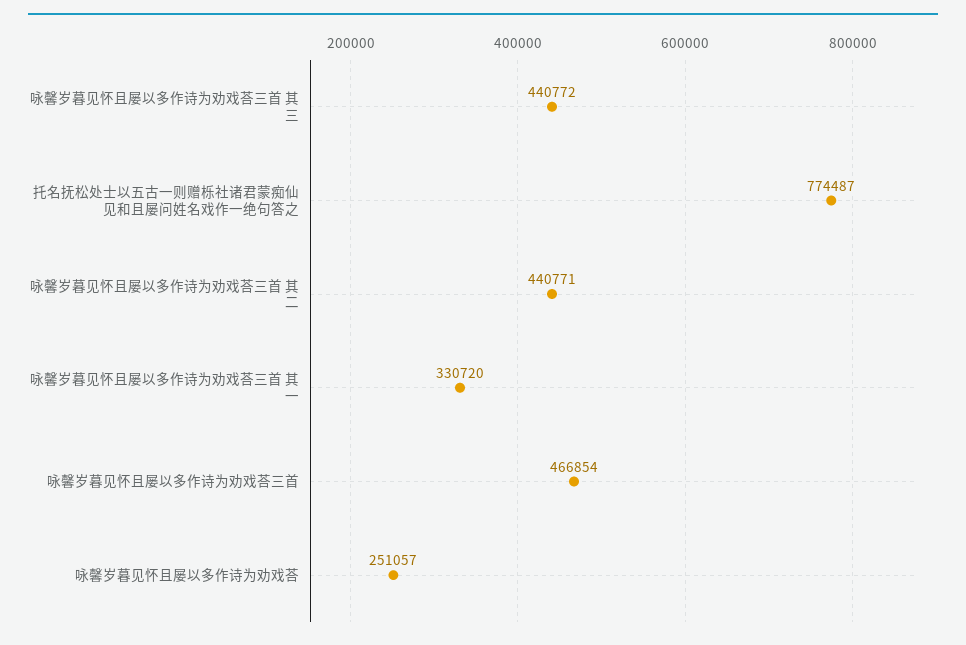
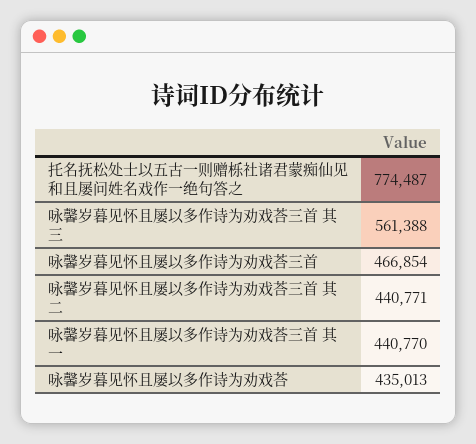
咏馨岁暮见怀且屡以多作诗为劝戏荅三首 其三: 440772 -> 561388
咏馨岁暮见怀且屡以多作诗为劝戏荅三首 其一: 330720 -> 440770
咏馨岁暮见怀且屡以多作诗为劝戏荅: 251057 -> 435013

